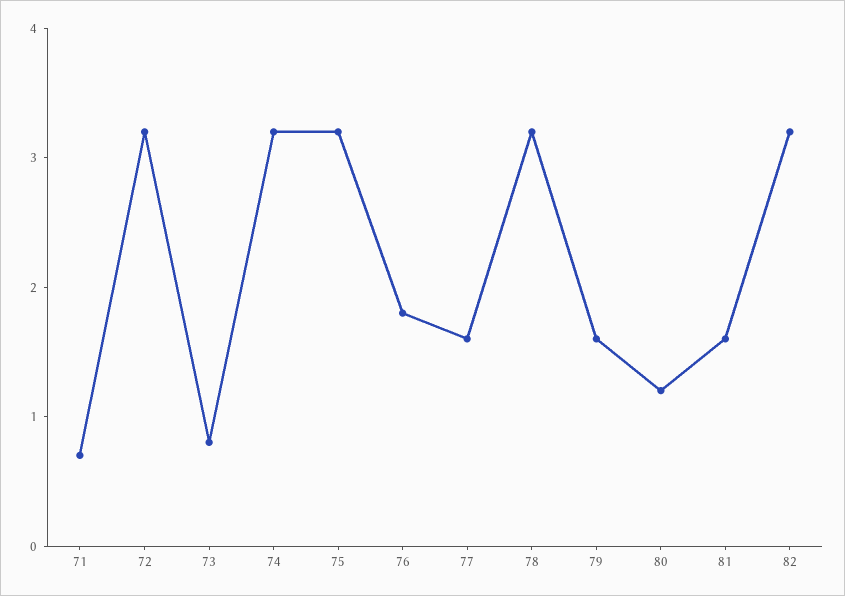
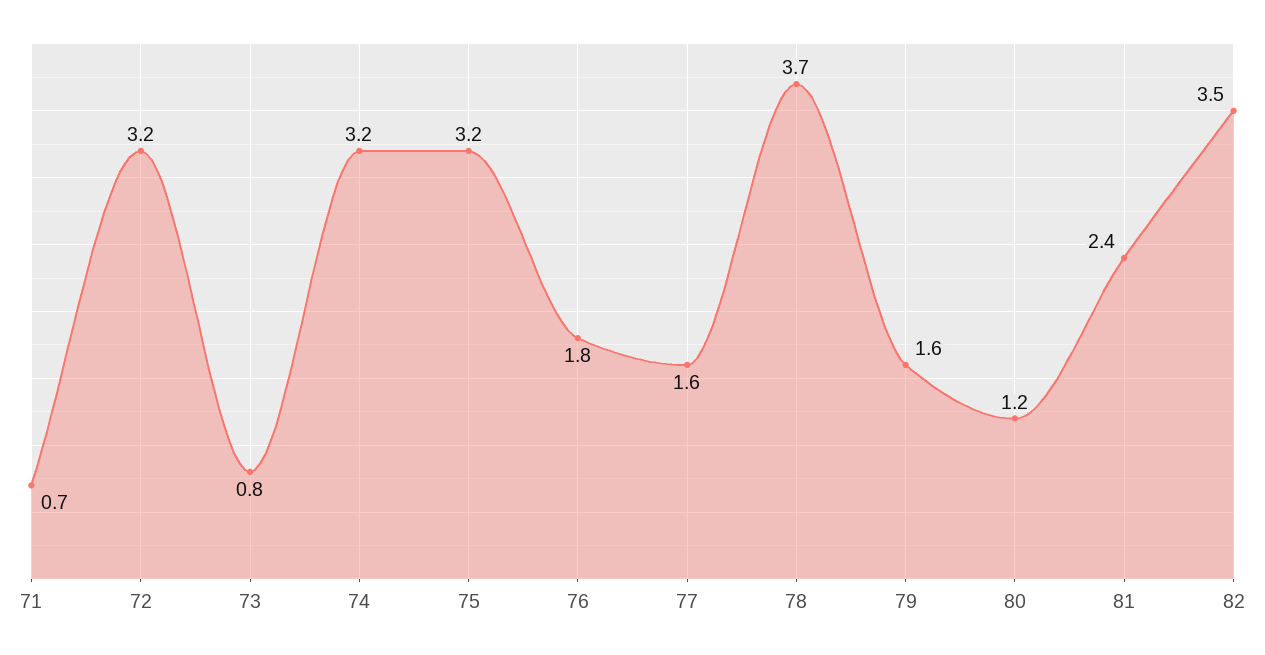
78: 3.2 -> 3.7
81: 1.6 -> 2.4
82: 3.2 -> 3.5

